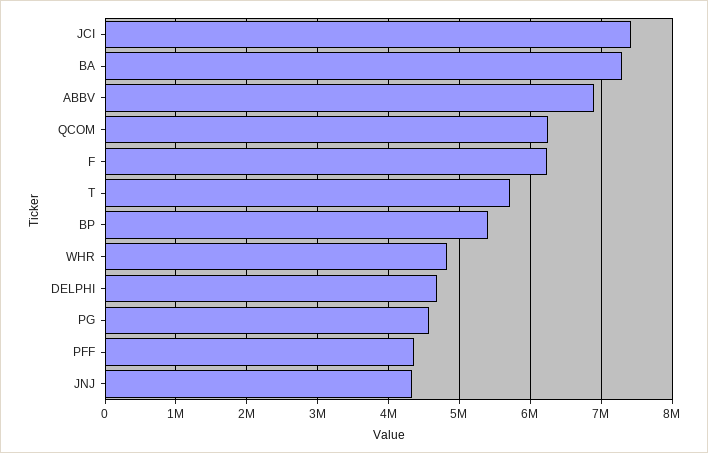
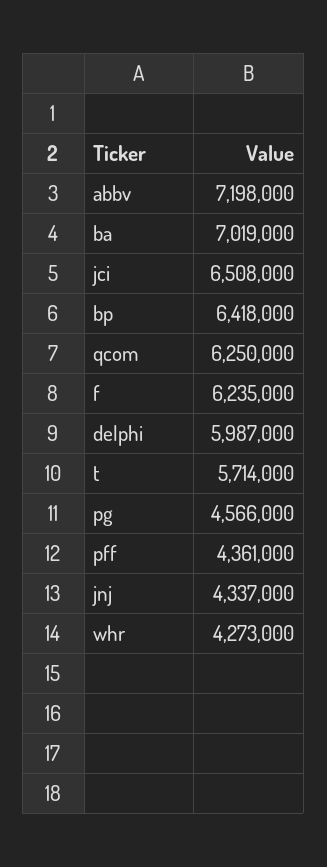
JCI: 7400000 -> 6508000
BA: 7300000 -> 7019000
ABBV: 6900000 -> 7198000
BP: 5400000 -> 6418000
WHR: 4800000 -> 4273000
DELPHI: 4700000 -> 5987000

